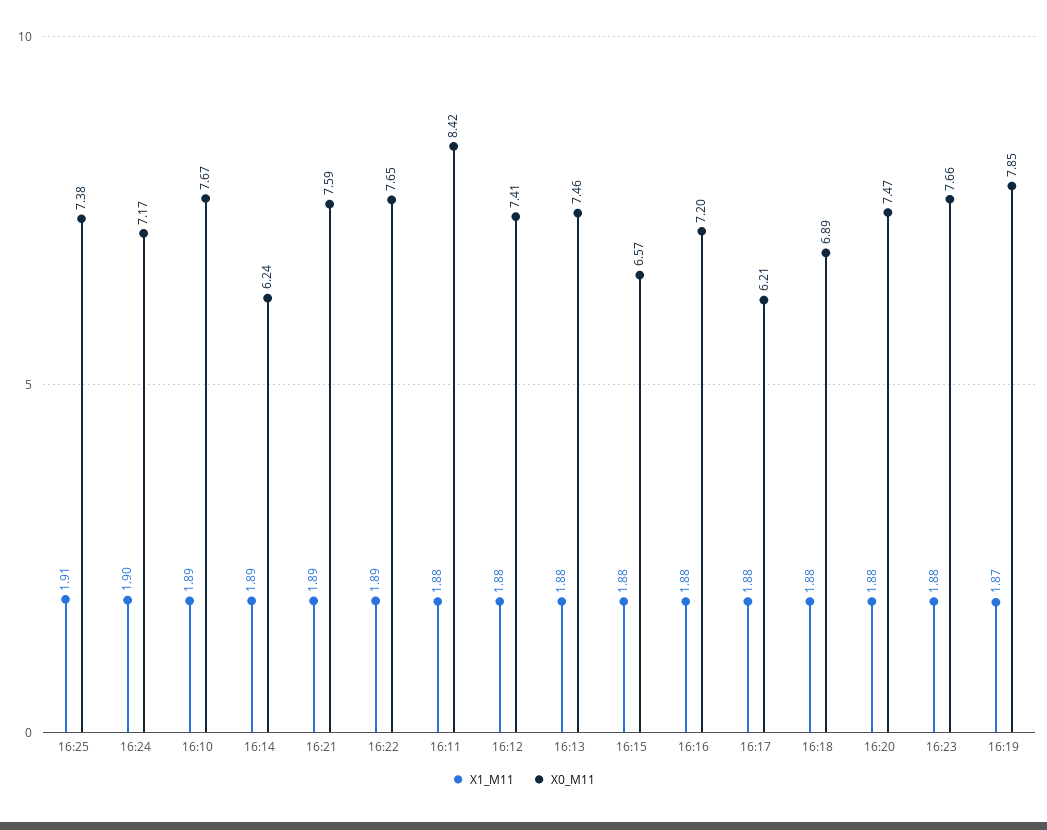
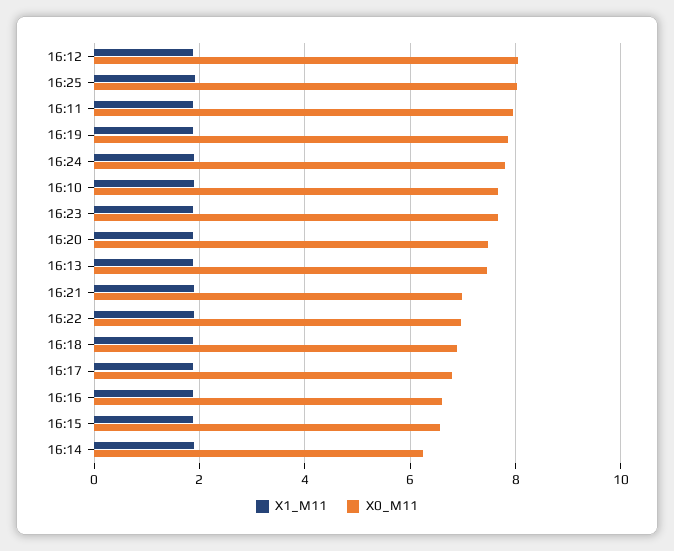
X0_M11, 16:25: 7.38 -> 8
X0_M11, 16:24: 7.17 -> 7.8
X0_M11, 16:21: 7.59 -> 7
X0_M11, 16:22: 7.65 -> 7
X0_M11, 16:11: 8.42 -> 8
X0_M11, 16:12: 7.41 -> 8
X0_M11, 16:16: 7.2 -> 6.6
X0_M11, 16:17: 6.21 -> 6.8

